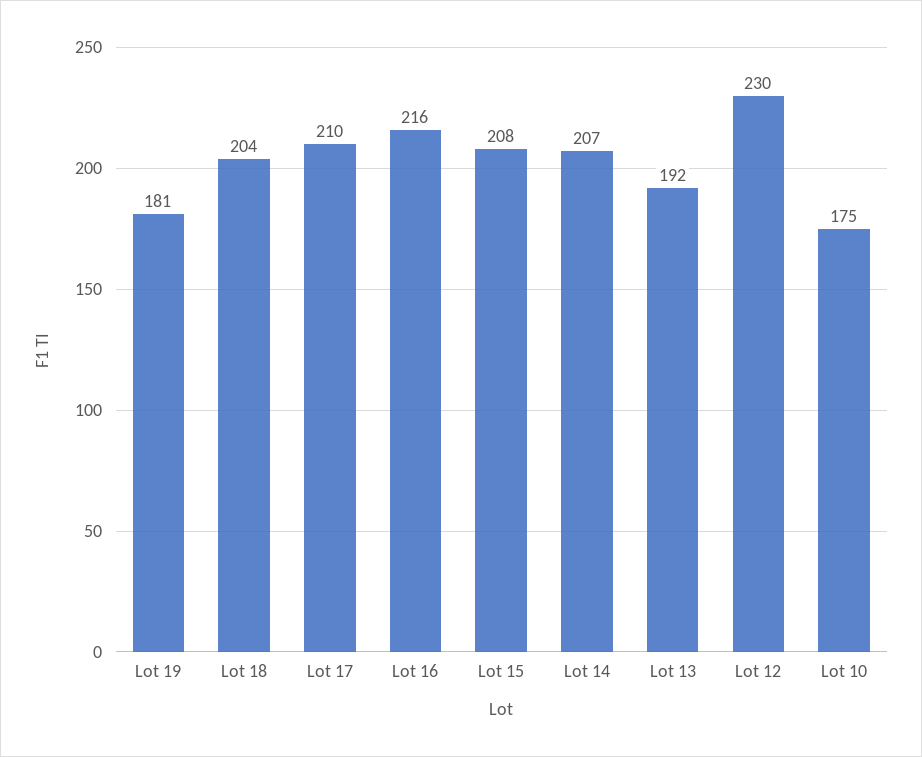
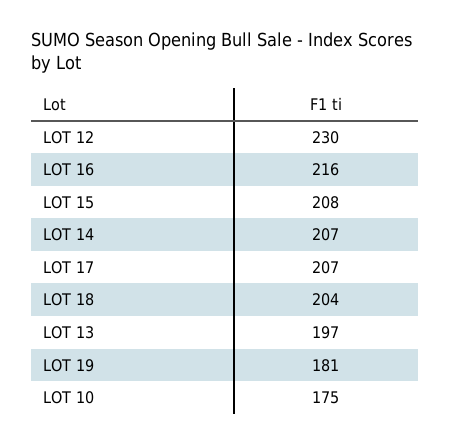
Lot 17: 210 -> 207
Lot 13: 192 -> 197

